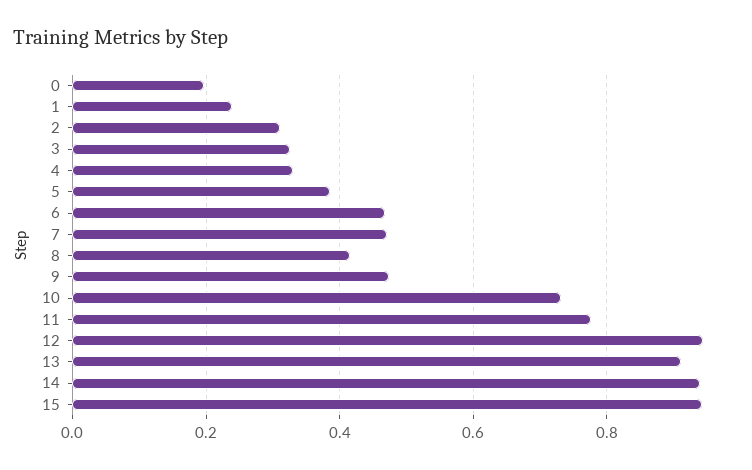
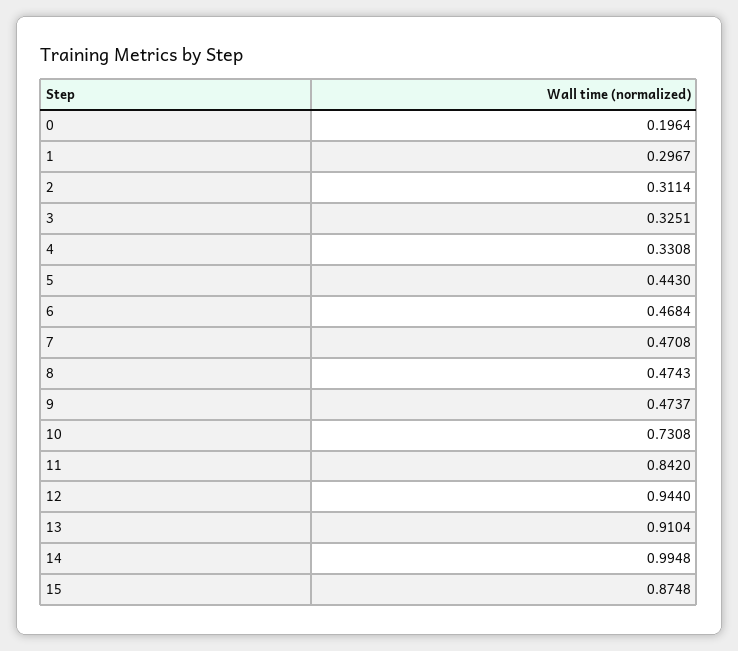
1: 0.24 -> 0.2967
5: 0.38 -> 0.443
8: 0.42 -> 0.4743
11: 0.78 -> 0.842
14: 0.94 -> 0.9948
15: 0.94 -> 0.8748

